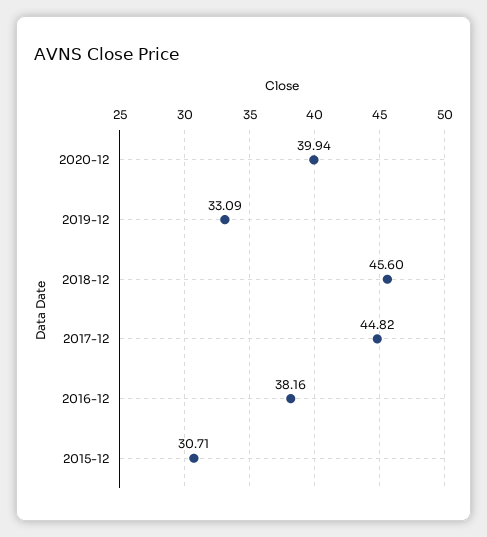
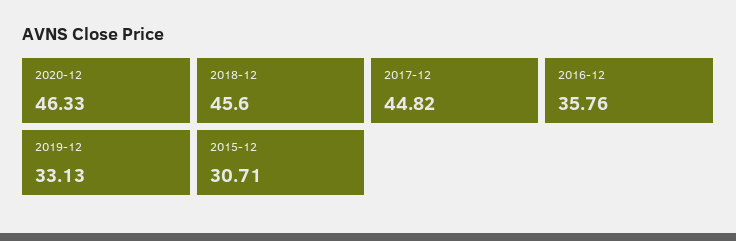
2020-12: 39.94 -> 46.33
2019-12: 33.09 -> 33.13
2016-12: 38.16 -> 35.76

